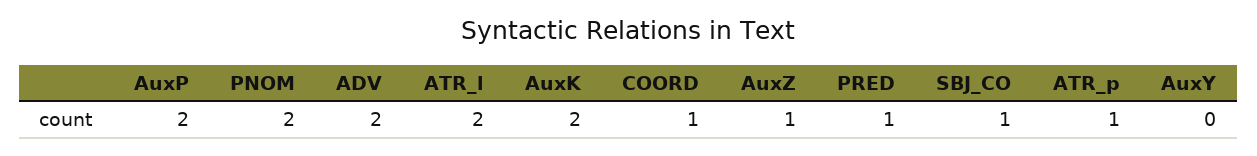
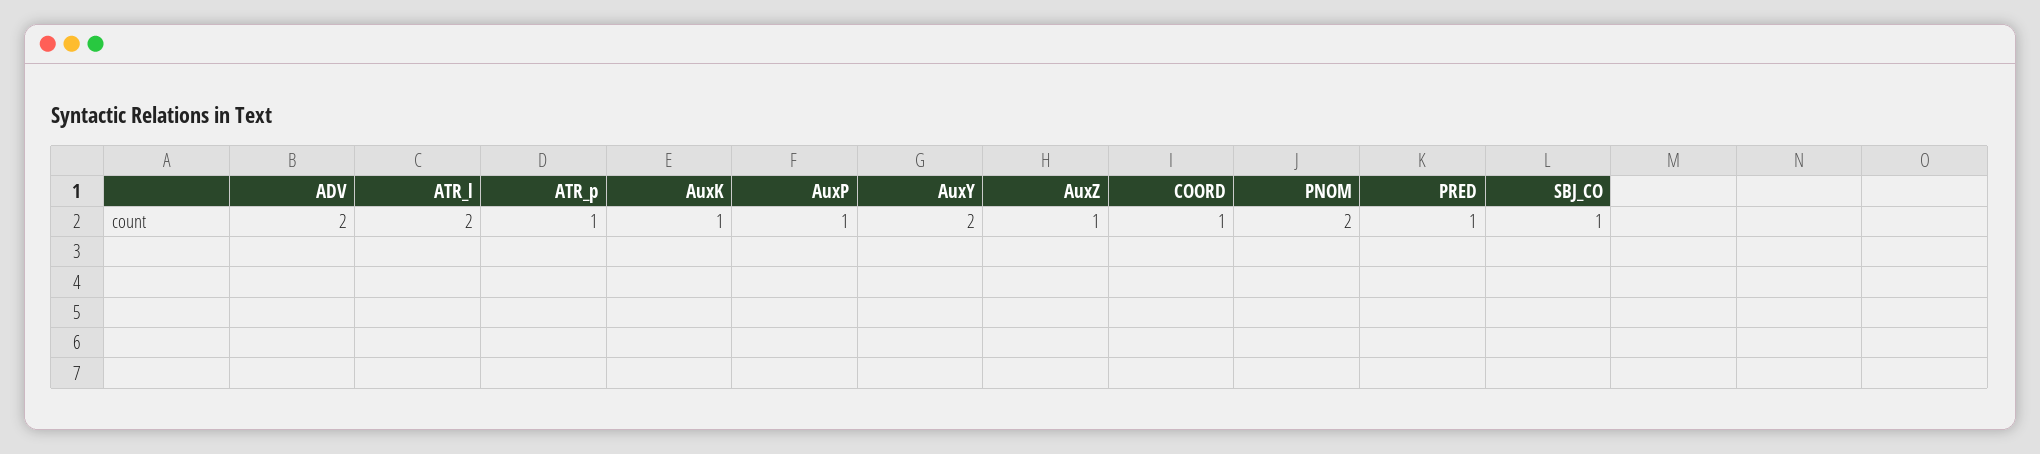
AuxP: 2 -> 1
AuxK: 2 -> 1
AuxY: 0 -> 2

